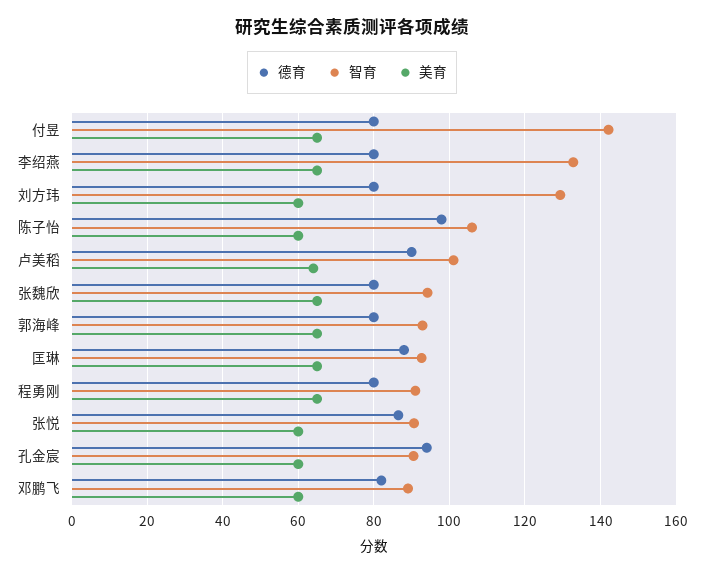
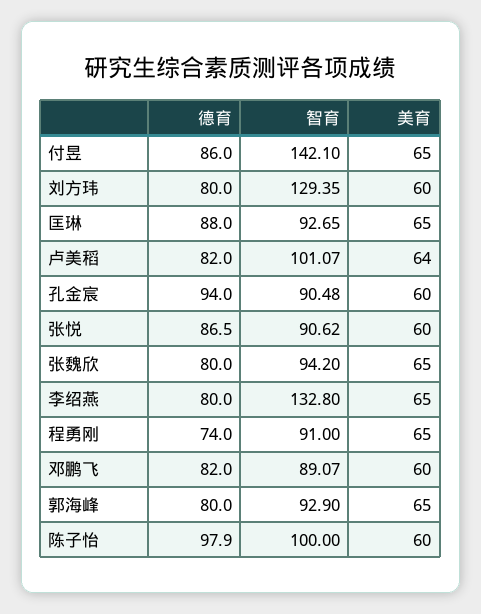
德育, 付昱: 80 -> 86
智育, 陈子怡: 106 -> 100
德育, 卢美稻: 90 -> 82
德育, 程勇刚: 80 -> 74

